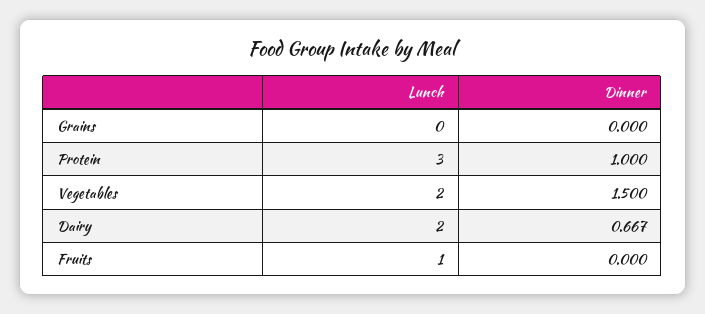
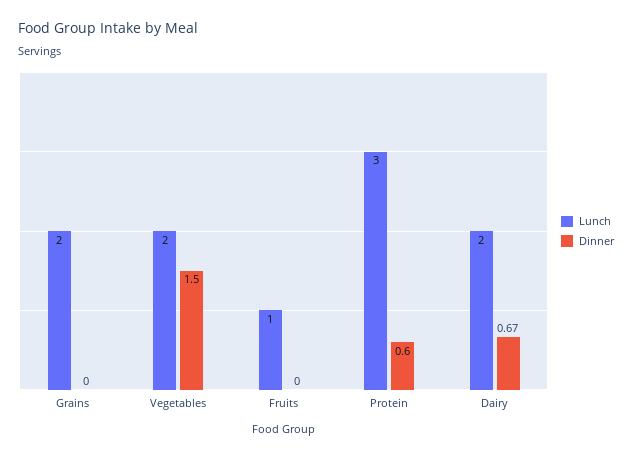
Lunch, Grains: 0 -> 2
Dinner, Protein: 1 -> 0.6

